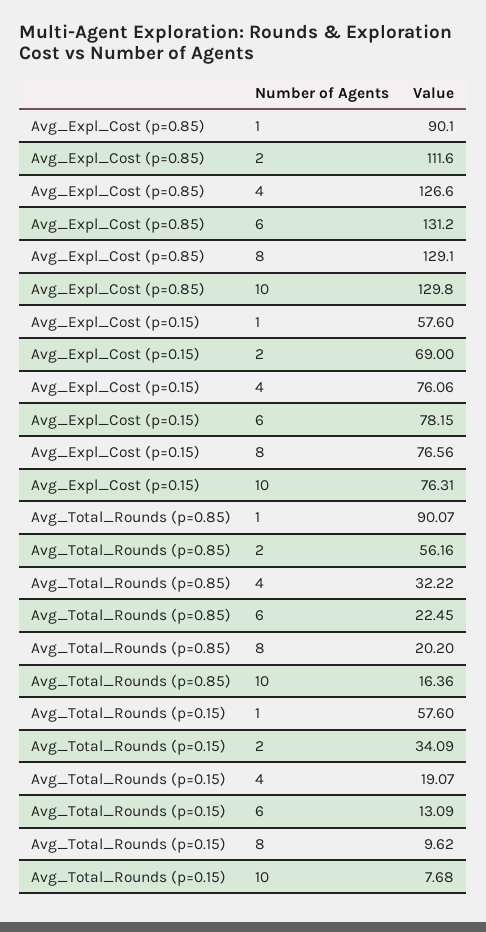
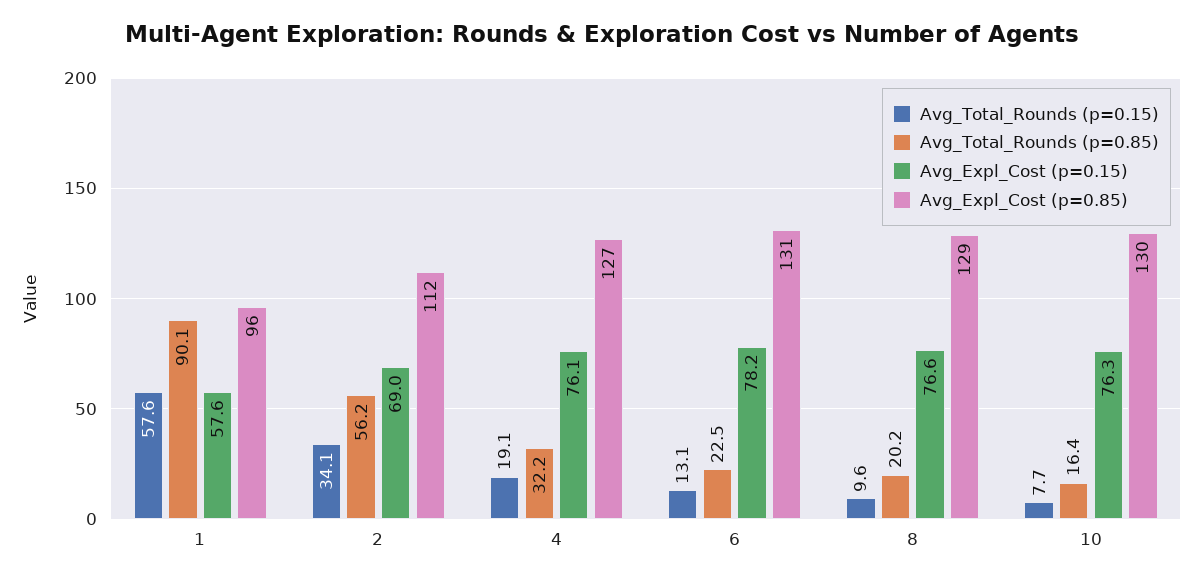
Avg_Expl_Cost (p=0.85), 1: 90.1 -> 96

